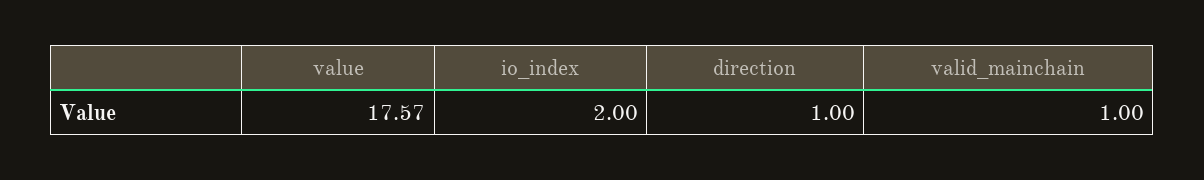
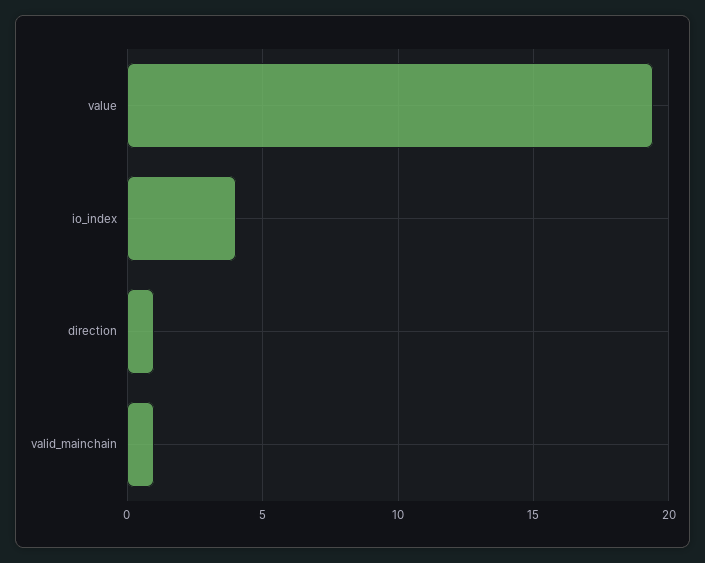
value: 17.57 -> 19.5
io_index: 2 -> 4

